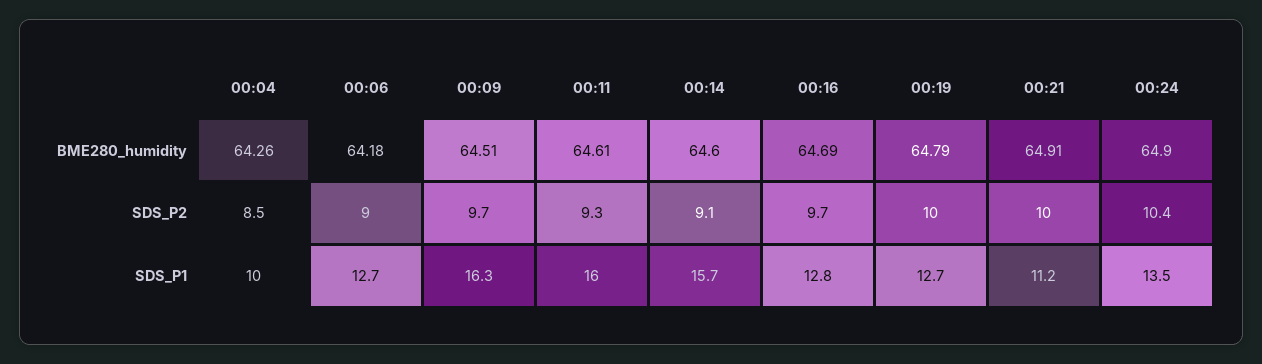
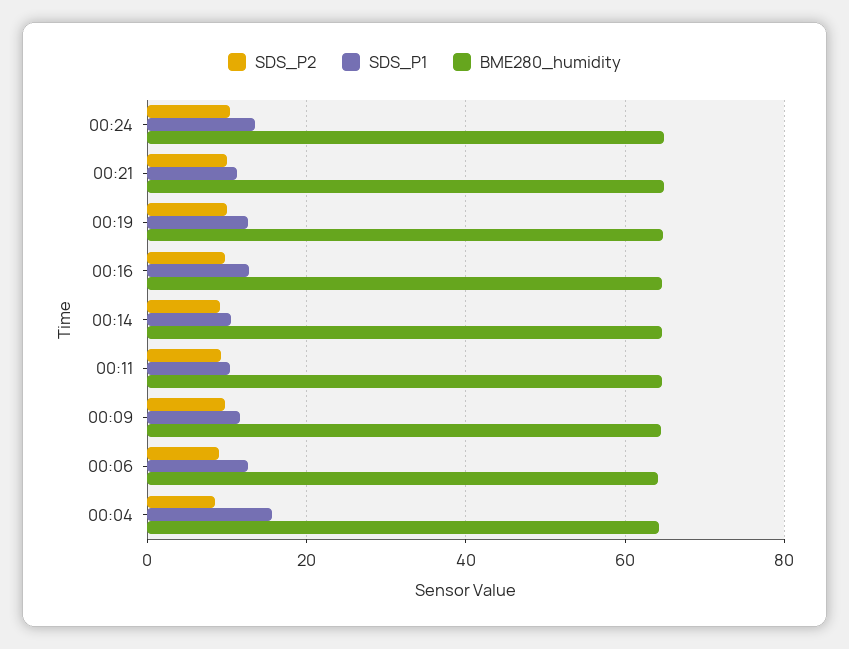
SDS_P1, 00:04: 10 -> 16
SDS_P1, 00:09: 16.3 -> 12
SDS_P1, 00:11: 16 -> 10
SDS_P1, 00:14: 15.7 -> 10

